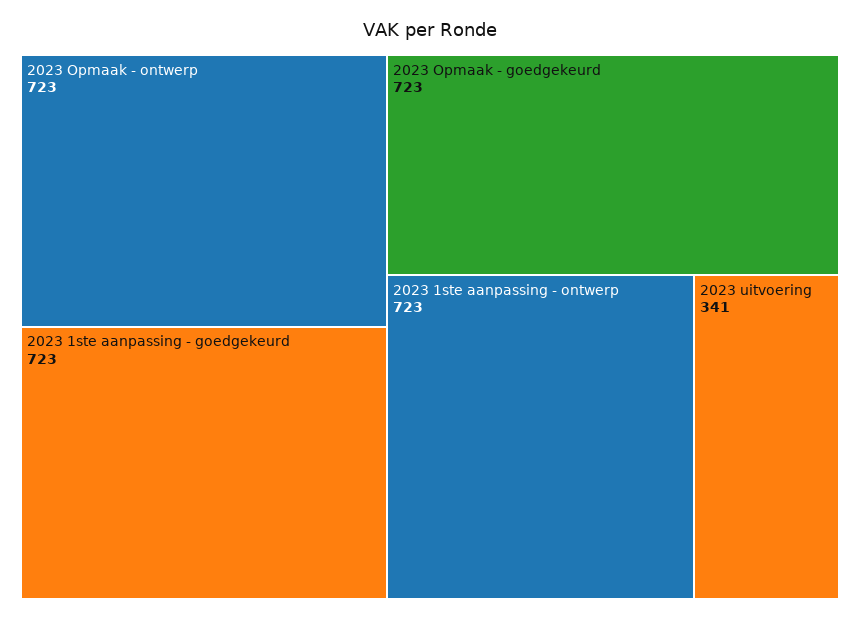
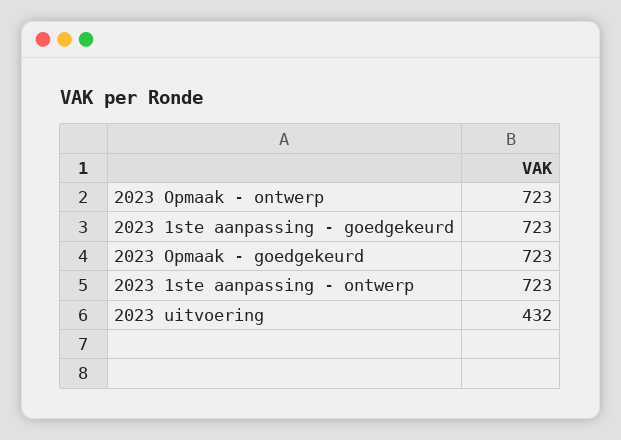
2023 uitvoering: 341 -> 432

